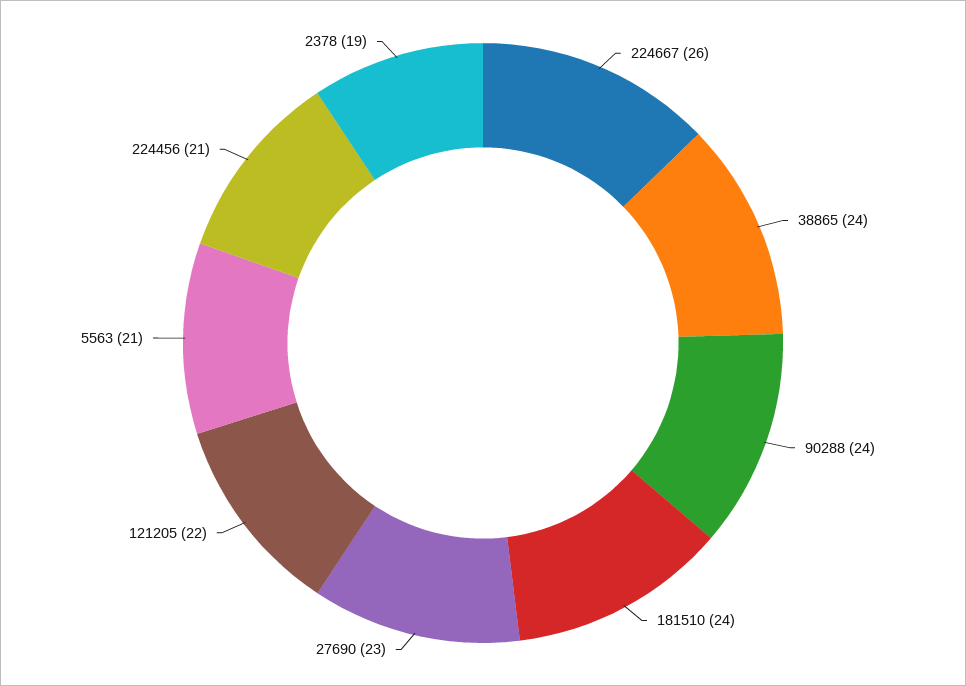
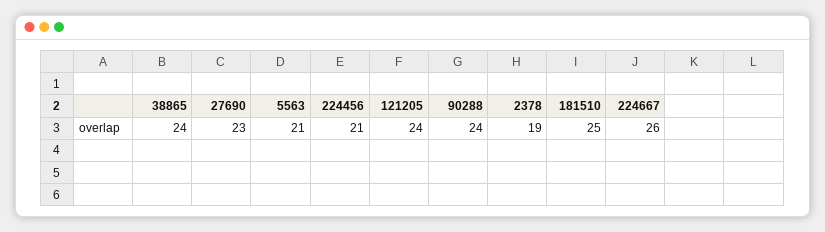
181510: 24 -> 25
121205: 22 -> 24

